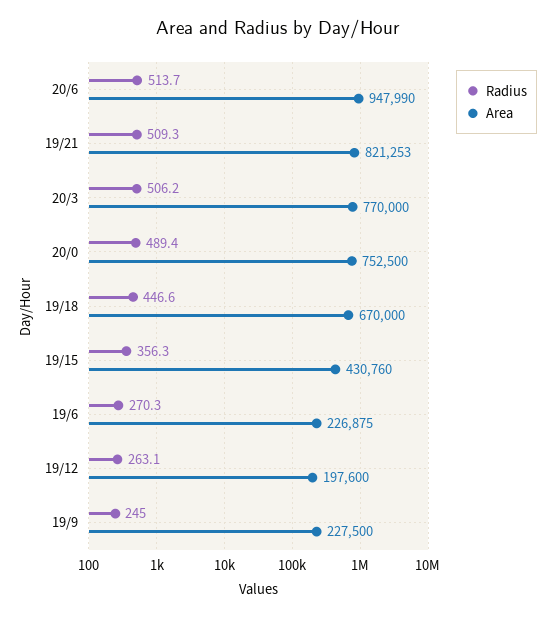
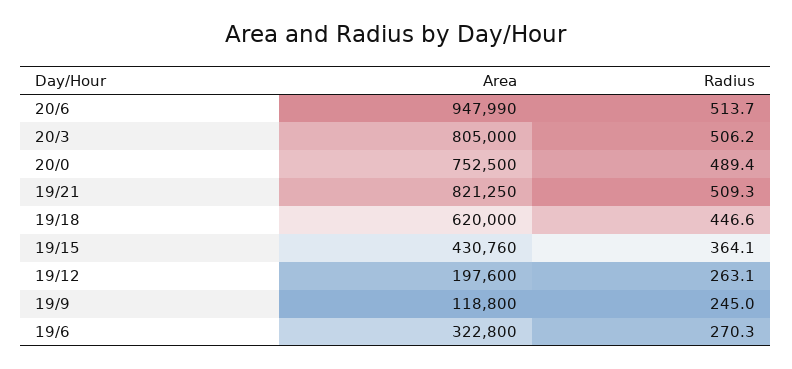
Area, 19/21: 821253 -> 821250
Area, 20/3: 770000 -> 805000
Area, 19/18: 670000 -> 620000
Radius, 19/15: 356.3 -> 364.1
Area, 19/6: 226875 -> 322800
Area, 19/9: 227500 -> 118800

